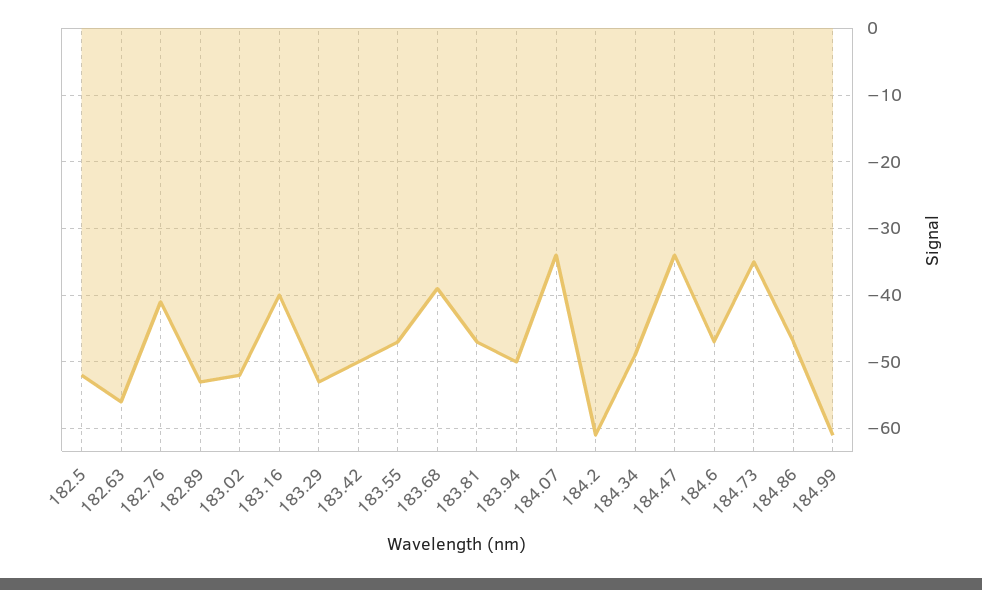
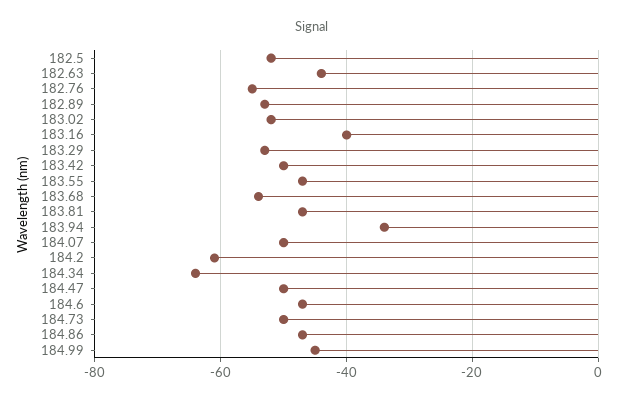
182.63: -56 -> -45
182.76: -41 -> -55
183.68: -39 -> -55
183.94: -50 -> -35
184.07: -34 -> -50
184.34: -49 -> -65
184.47: -34 -> -50
184.73: -35 -> -50
184.99: -61 -> -45

